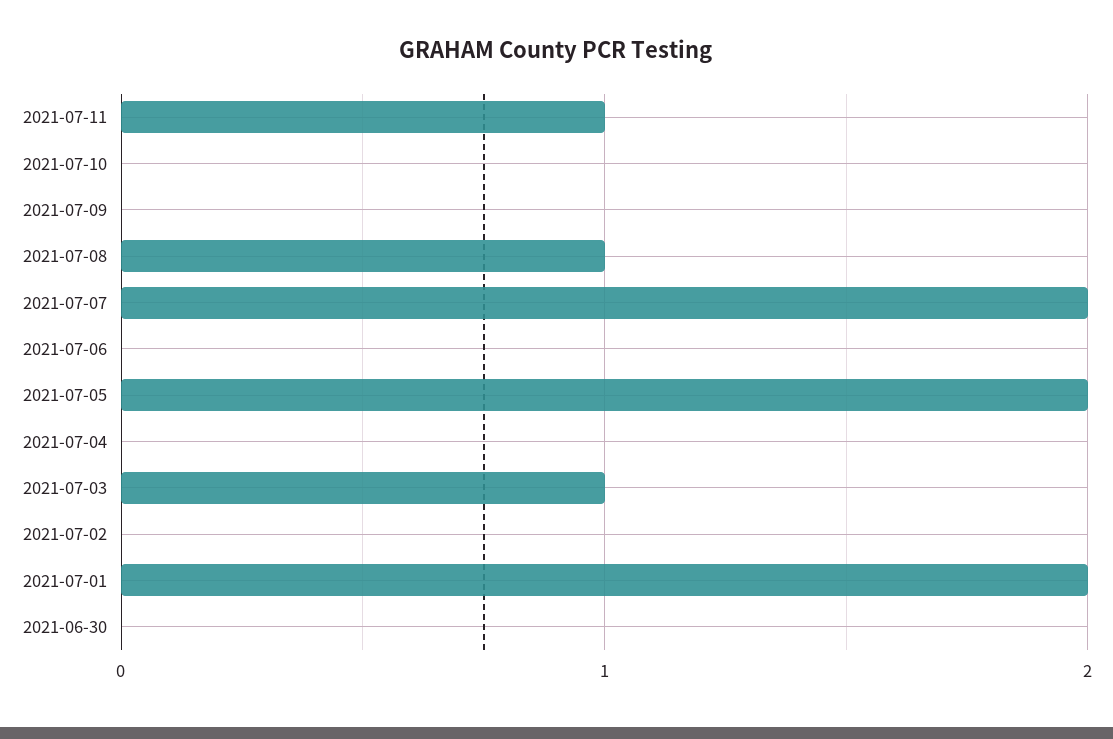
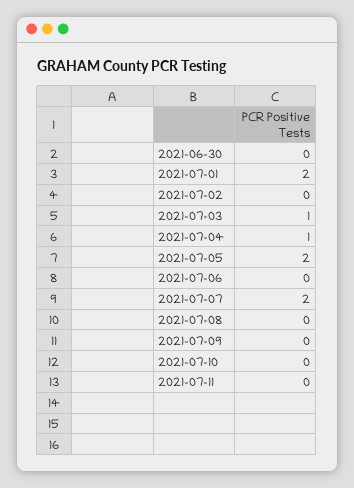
2021-07-11: 1 -> 0
2021-07-08: 1 -> 0
2021-07-04: 0 -> 1

